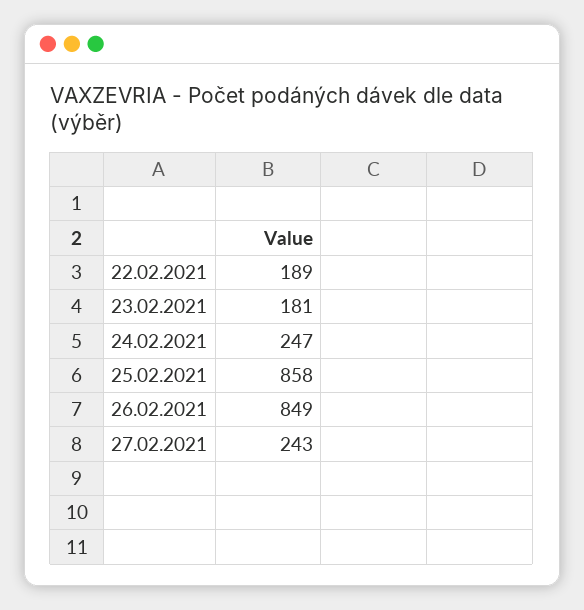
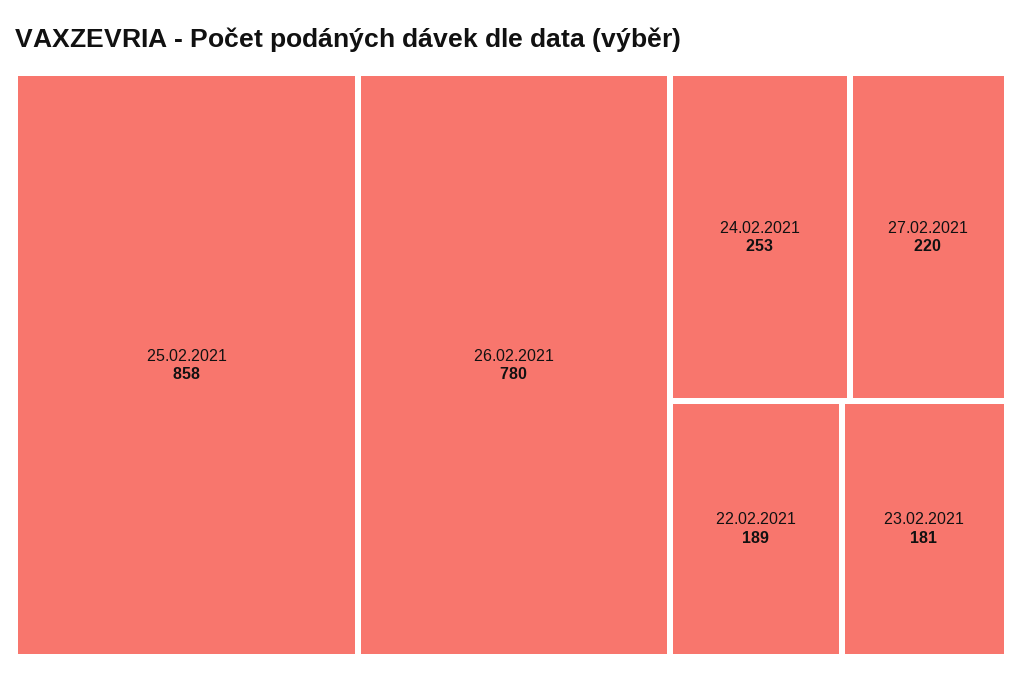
24.02.2021: 247 -> 253
26.02.2021: 849 -> 780
27.02.2021: 243 -> 220

